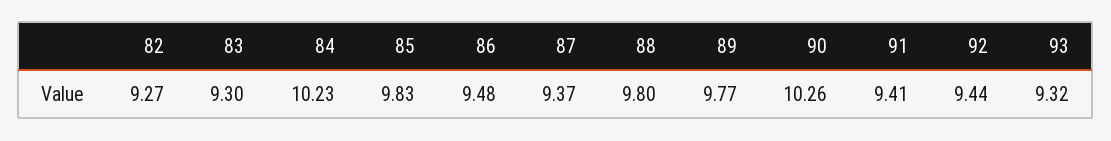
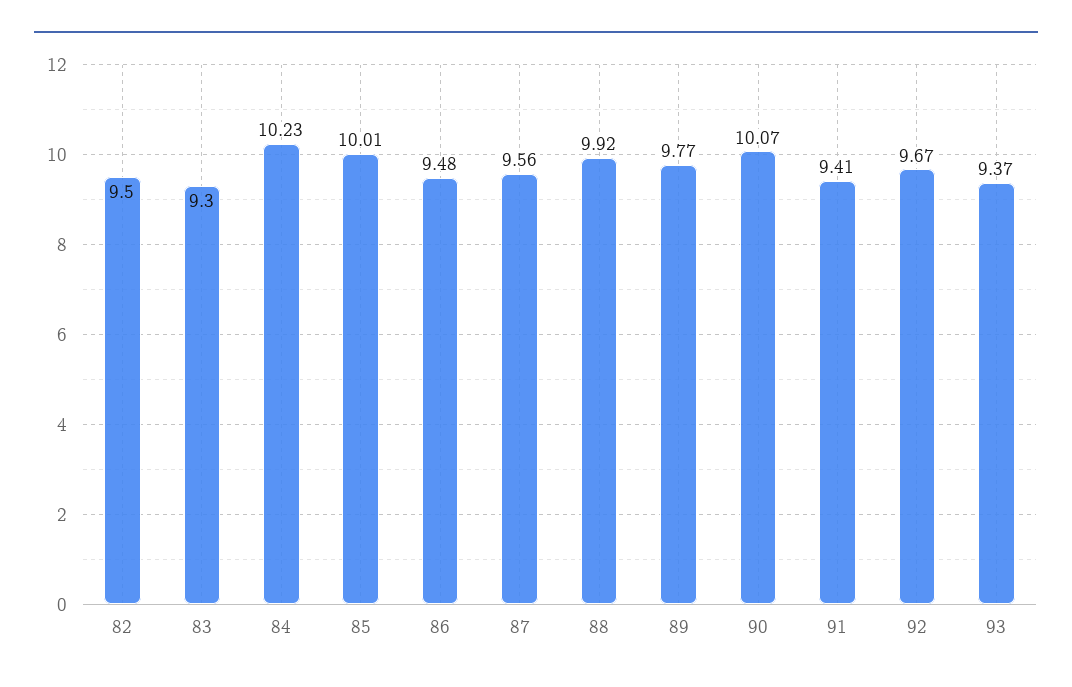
82: 9.27 -> 9.5
85: 9.83 -> 10.01
87: 9.37 -> 9.56
88: 9.8 -> 9.92
90: 10.26 -> 10.07
92: 9.44 -> 9.67
93: 9.32 -> 9.37

